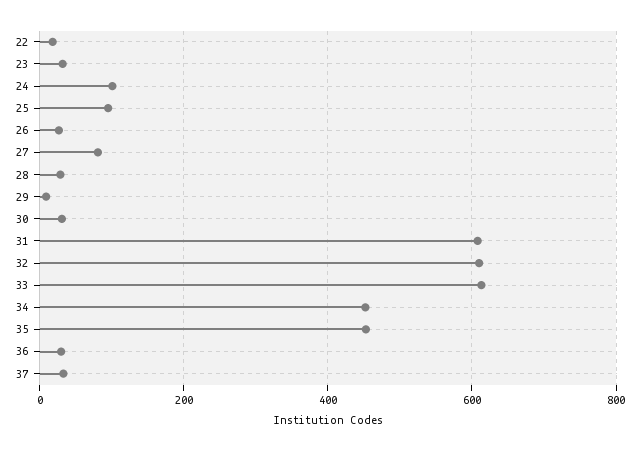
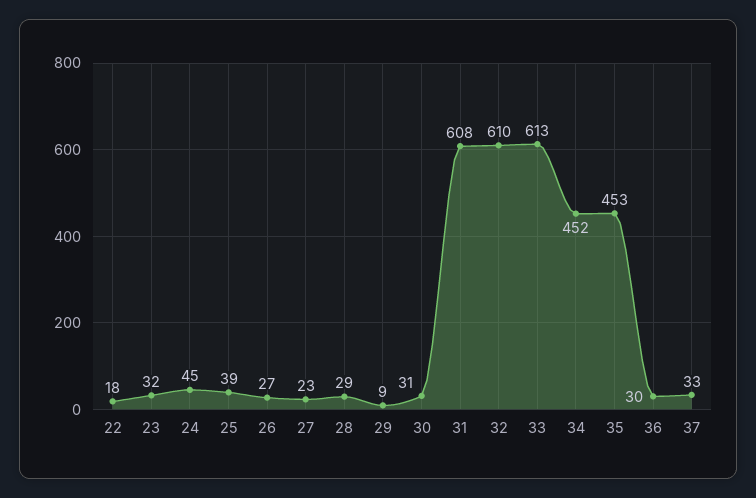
24: 100 -> 45
25: 100 -> 39
27: 80 -> 23

